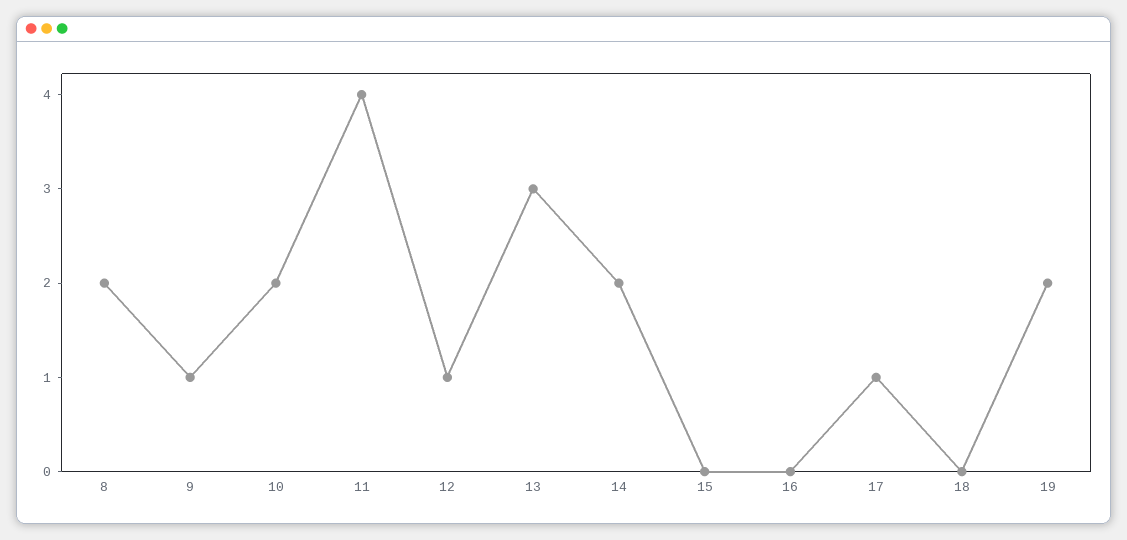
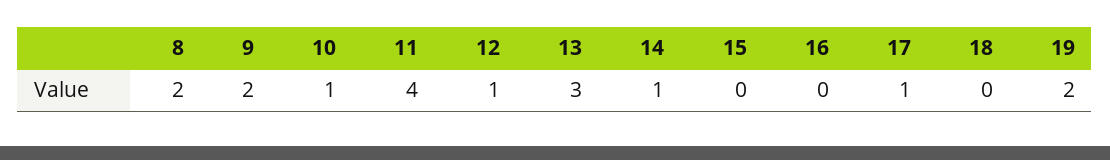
9: 1 -> 2
10: 2 -> 1
14: 2 -> 1

